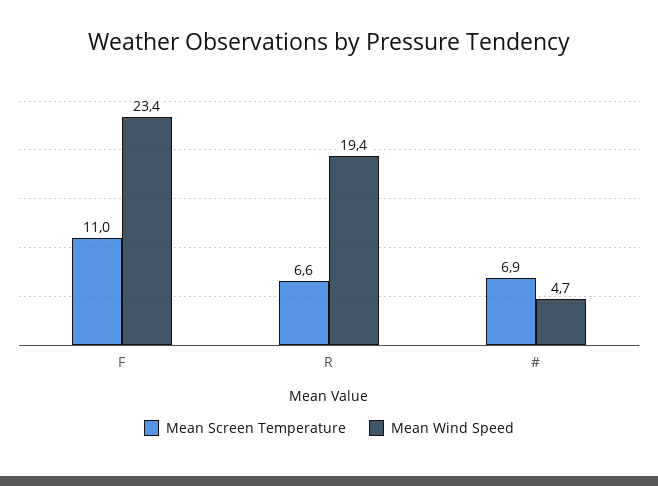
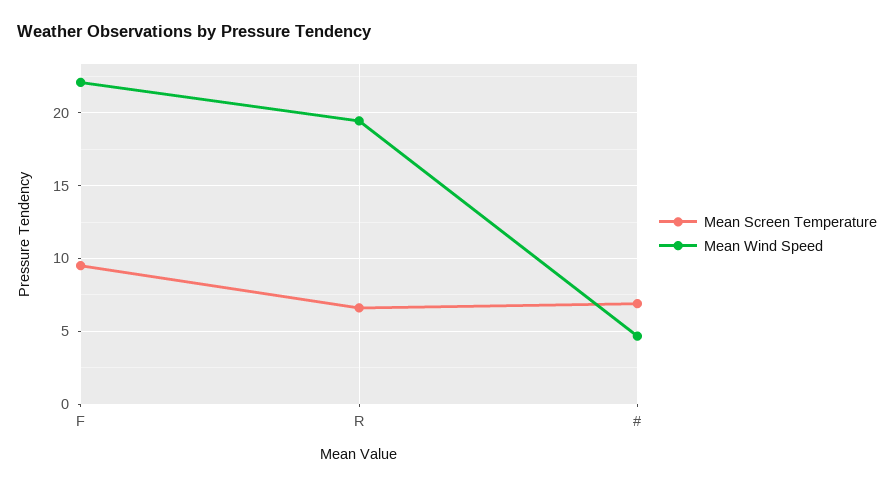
Mean Screen Temperature, F: 11 -> 9.5
Mean Wind Speed, F: 23.4 -> 22

